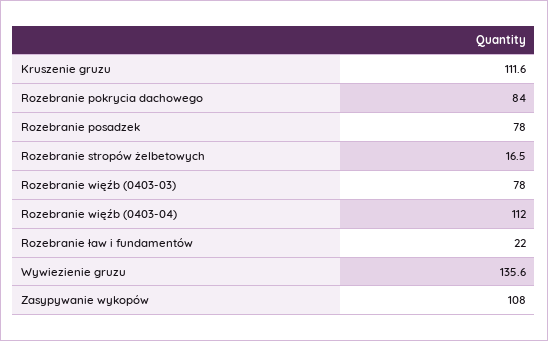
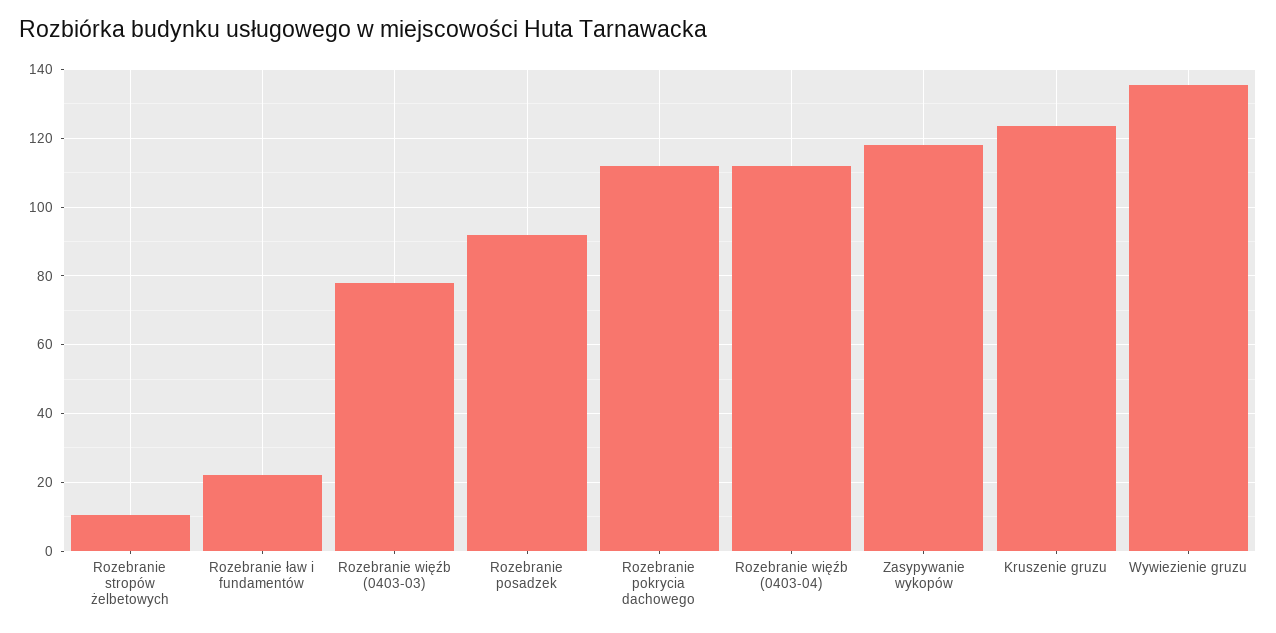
Kruszenie gruzu: 111.6 -> 124
Rozebranie pokrycia dachowego: 84 -> 112
Rozebranie posadzek: 78 -> 92
Rozebranie stropów żelbetowych: 16.5 -> 10
Zasypywanie wykopów: 108 -> 118

